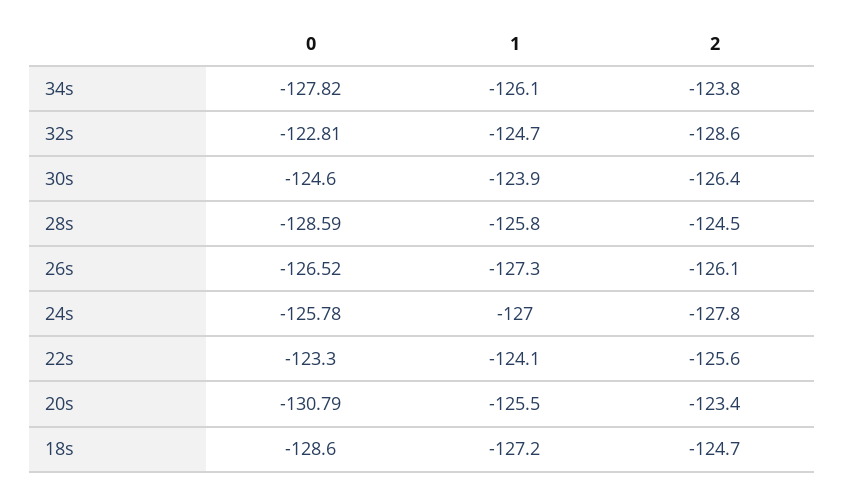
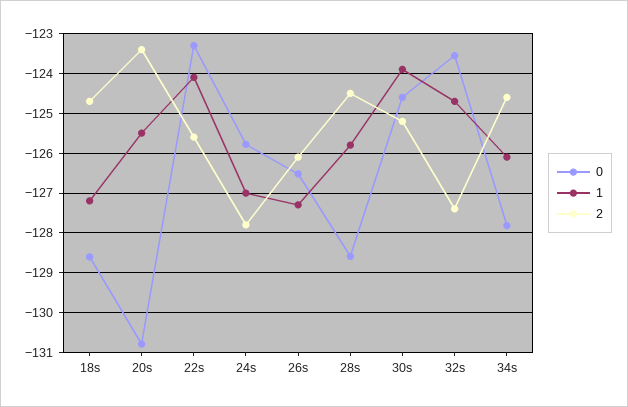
2, 34s: -123.8 -> -124.6
0, 32s: -122.81 -> -123.6
2, 32s: -128.6 -> -127.4
2, 30s: -126.4 -> -125.2

